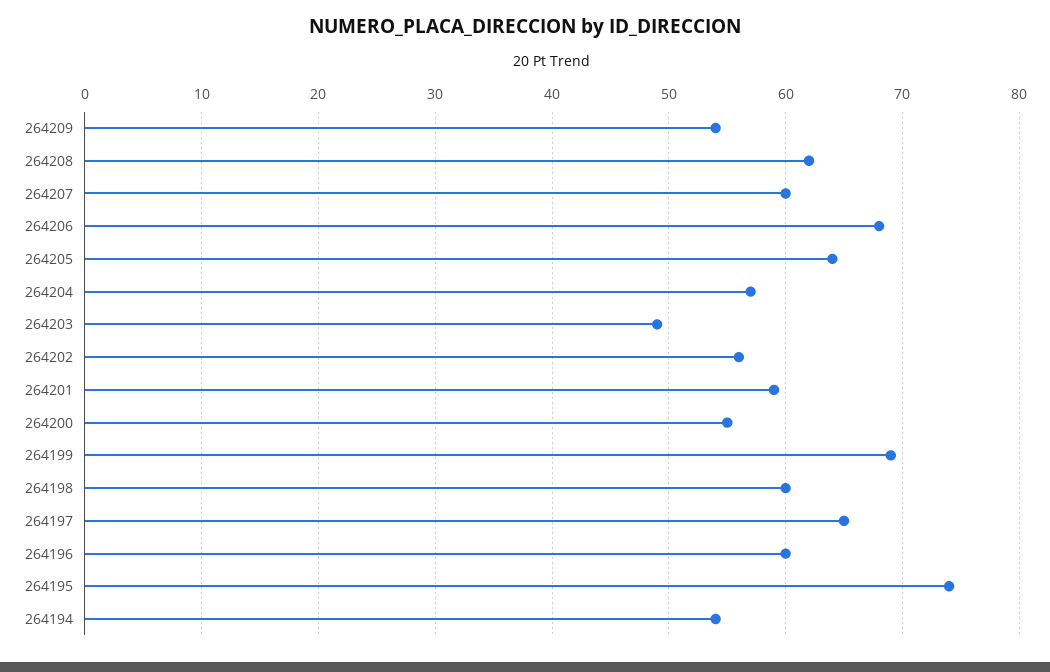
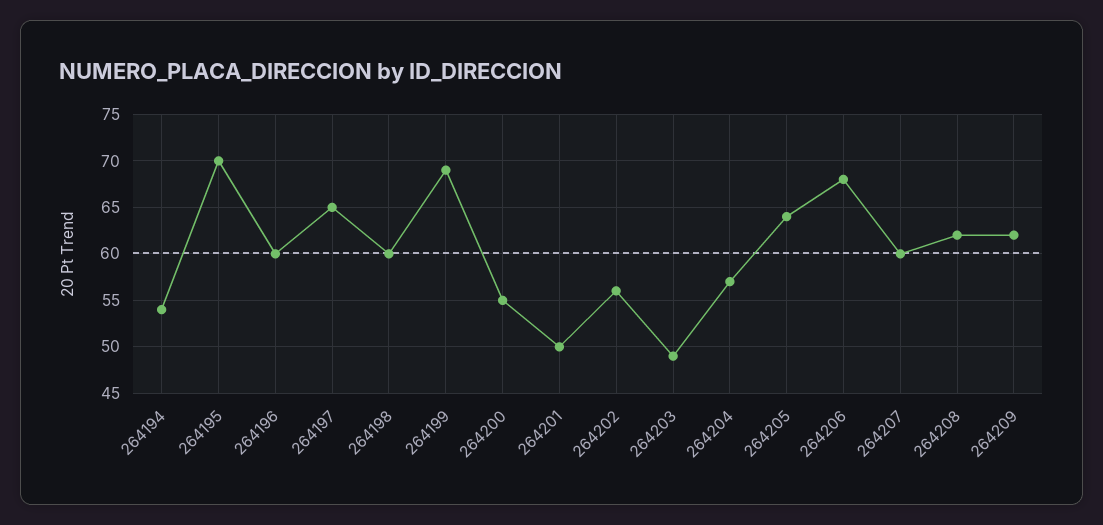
264209: 54 -> 62
264201: 59 -> 50
264195: 74 -> 70

